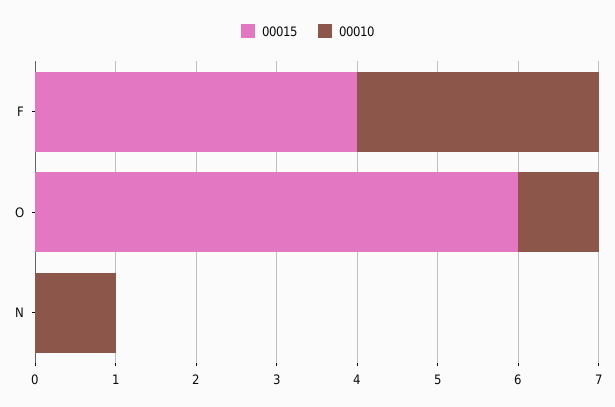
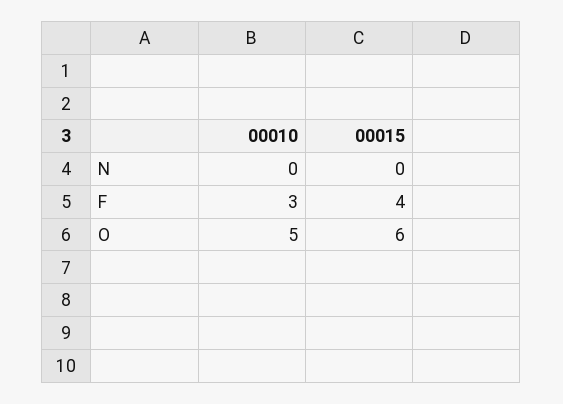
00010, O: 1 -> 5
00010, N: 1 -> 0

